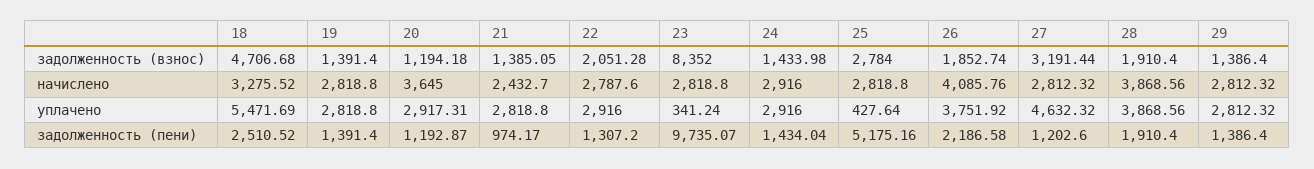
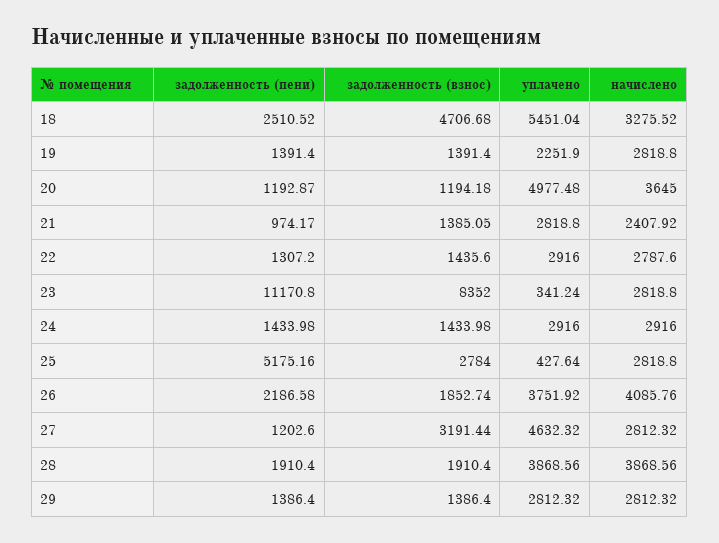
22, задолженность (взнос): 2051.28 -> 1435.6
21, начислено: 2432.7 -> 2407.92
18, уплачено: 5471.69 -> 5451.04
19, уплачено: 2818.8 -> 2251.9
20, уплачено: 2917.31 -> 4977.48
23, задолженность (пени): 9735.07 -> 11170.8
24, задолженность (пени): 1434.04 -> 1433.98

